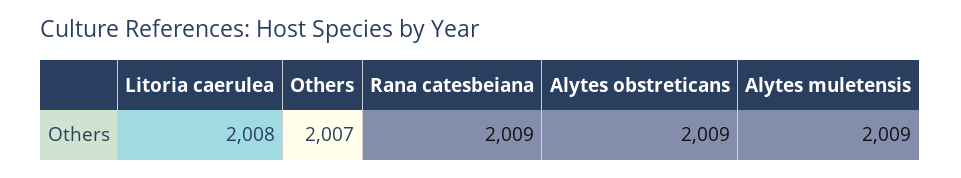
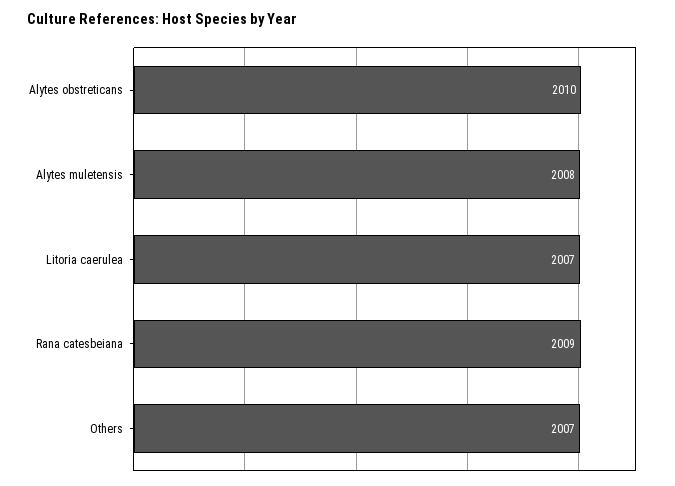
Litoria caerulea: 2008 -> 2007
Alytes obstreticans: 2009 -> 2010
Alytes muletensis: 2009 -> 2008

